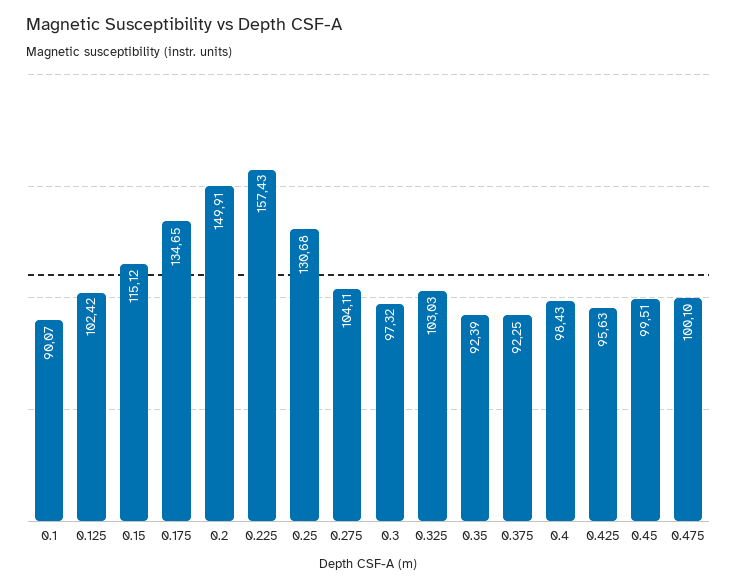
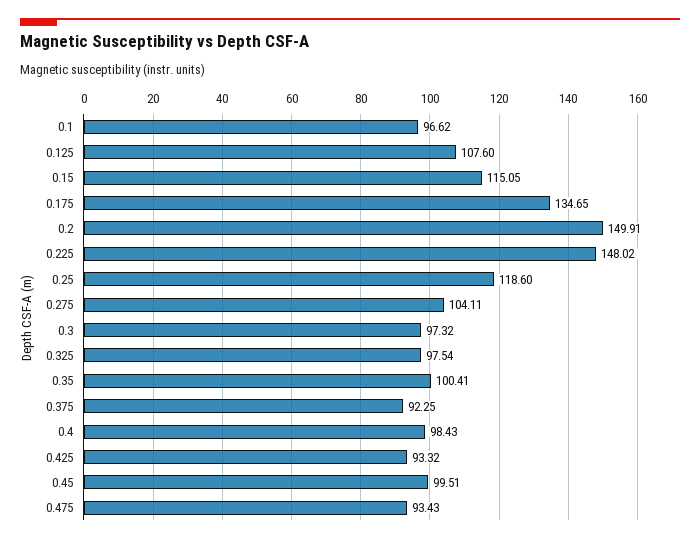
0.1: 90.07 -> 96.62
0.125: 102.42 -> 107.6
0.15: 115.12 -> 115.05
0.225: 157.43 -> 148.02
0.25: 130.68 -> 118.6
0.325: 103.03 -> 97.54
0.35: 92.39 -> 100.41
0.425: 95.63 -> 93.32
0.475: 100.1 -> 93.43

